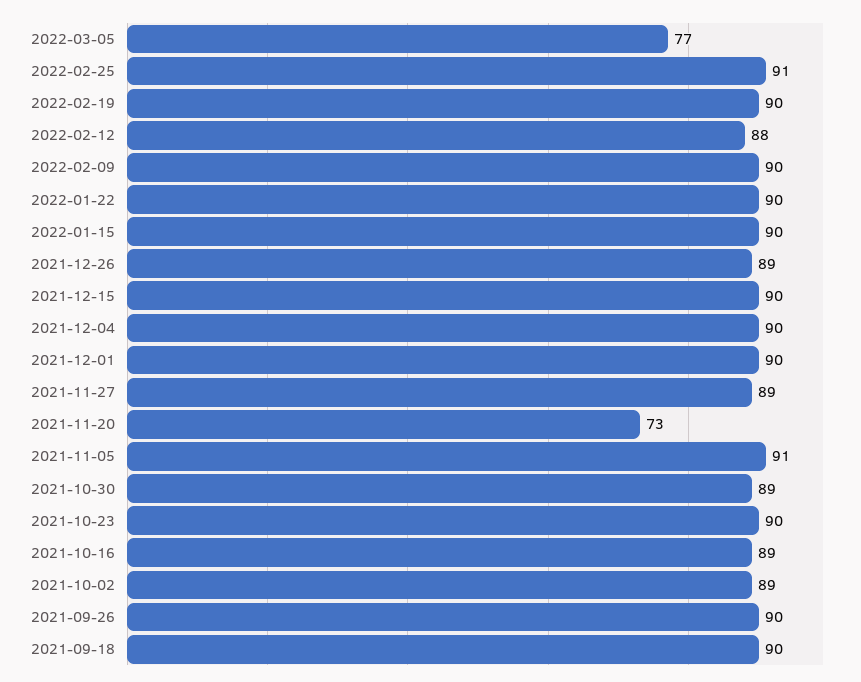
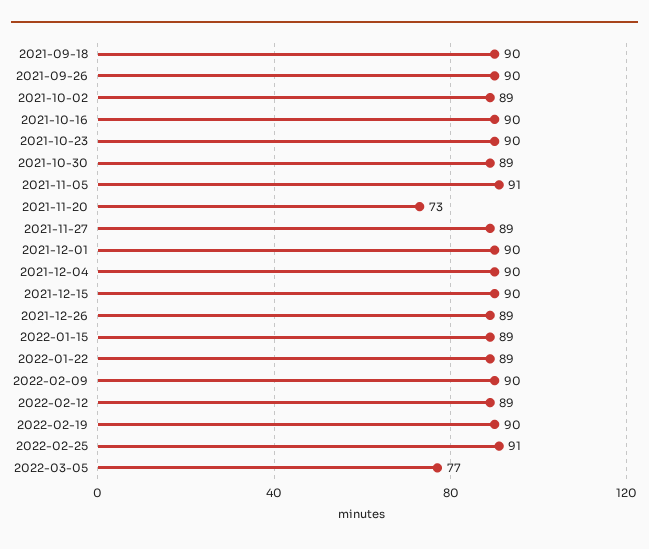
2022-02-12: 88 -> 89
2022-01-22: 90 -> 89
2022-01-15: 90 -> 89
2021-10-16: 89 -> 90

